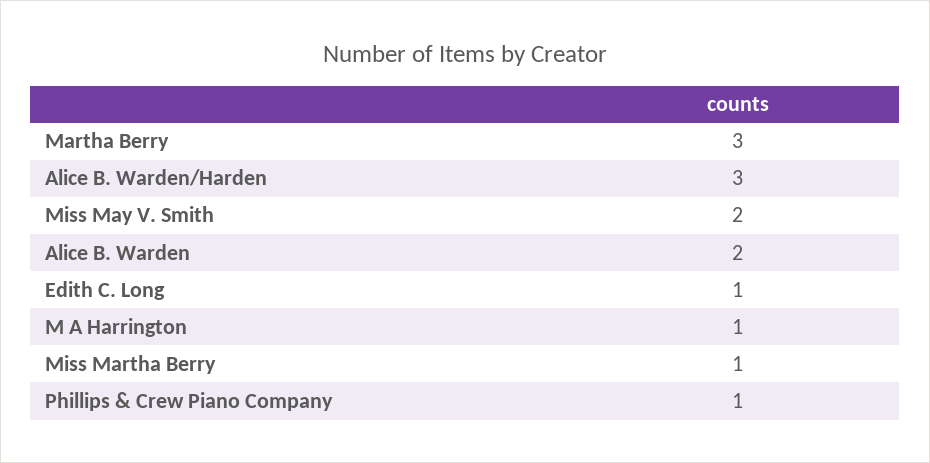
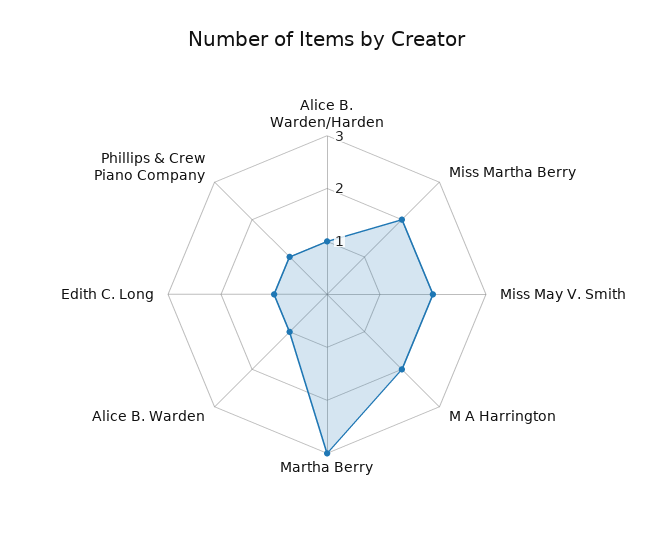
Alice B. Warden/Harden: 3 -> 1
Alice B. Warden: 2 -> 1
M A Harrington: 1 -> 2
Miss Martha Berry: 1 -> 2

